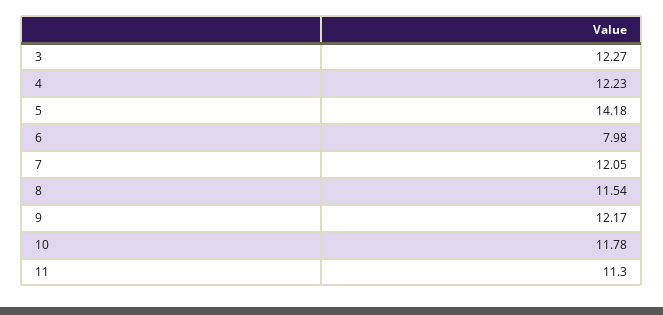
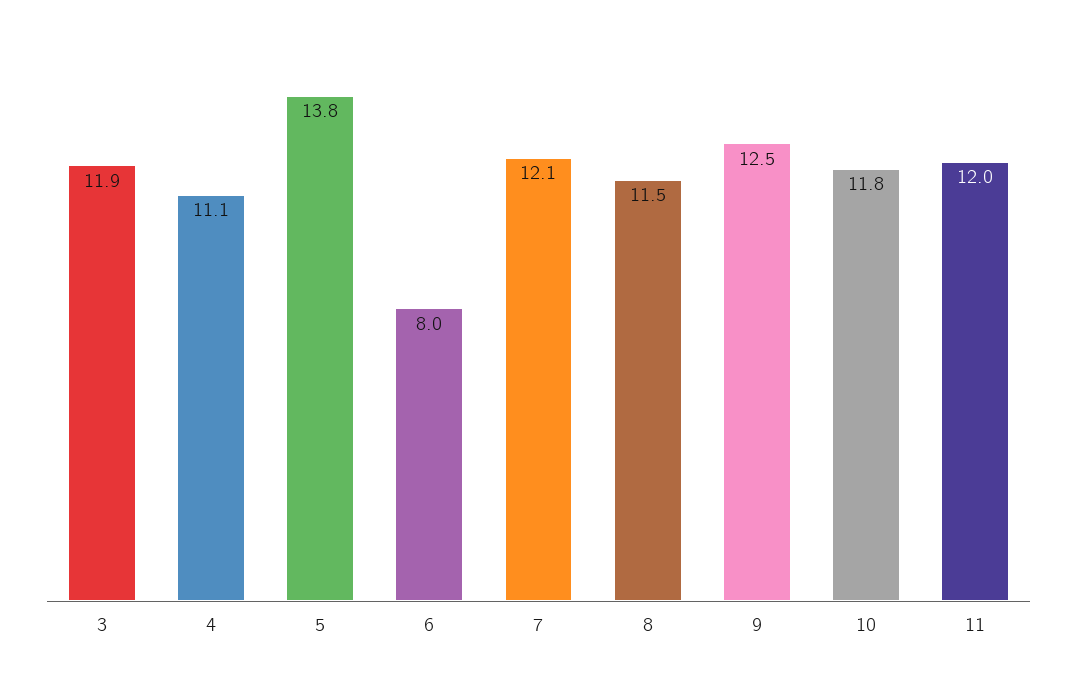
3: 12.27 -> 11.9
4: 12.23 -> 11.1
5: 14.18 -> 13.8
9: 12.17 -> 12.5
11: 11.3 -> 12

